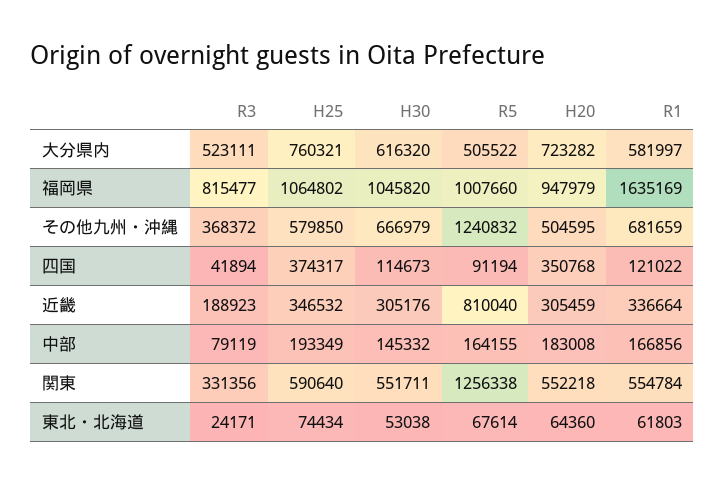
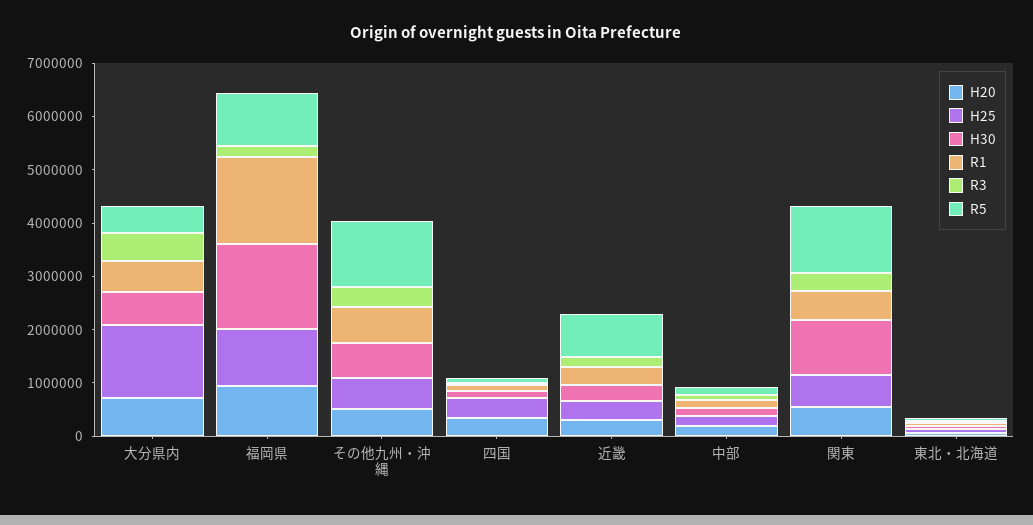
H25, 大分県内: 760321 -> 1400000
R3, 福岡県: 815477 -> 200000
H30, 福岡県: 1045820 -> 1600000
H30, 関東: 551711 -> 1000000

